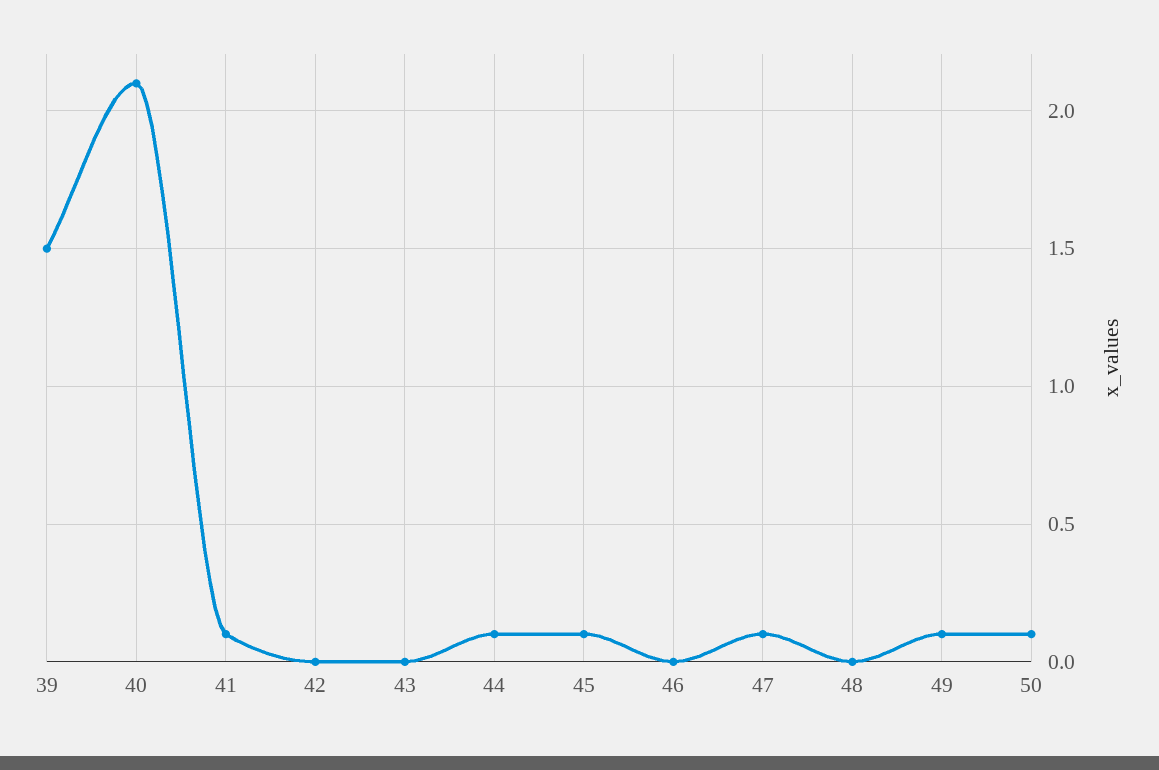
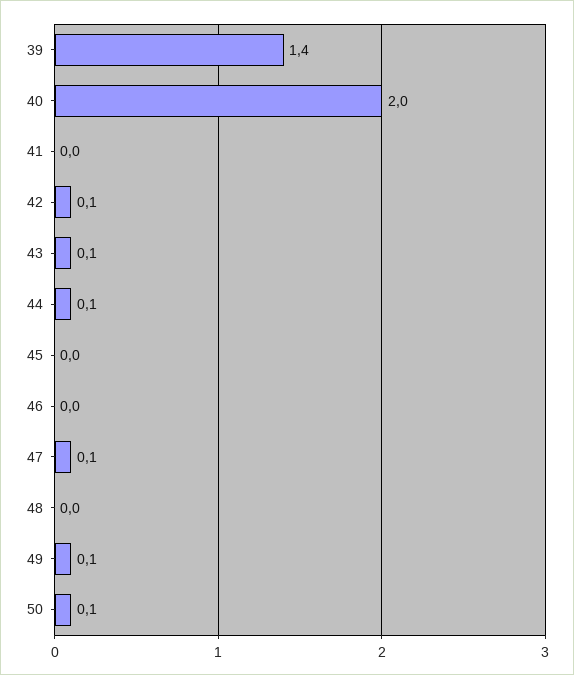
39: 1.5 -> 1.4
40: 2.1 -> 2
41: 0.1 -> 0
42: 0 -> 0.1
43: 0 -> 0.1
45: 0.1 -> 0

